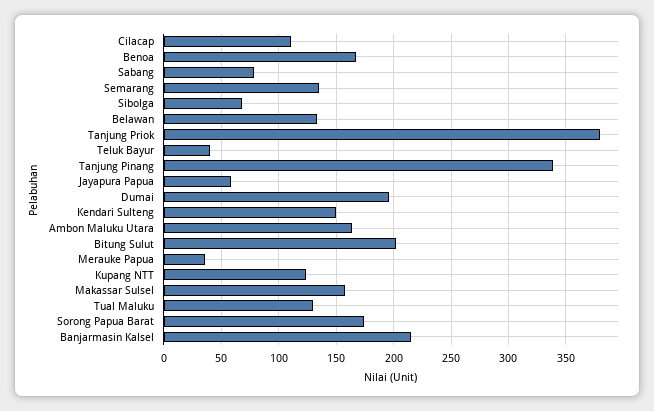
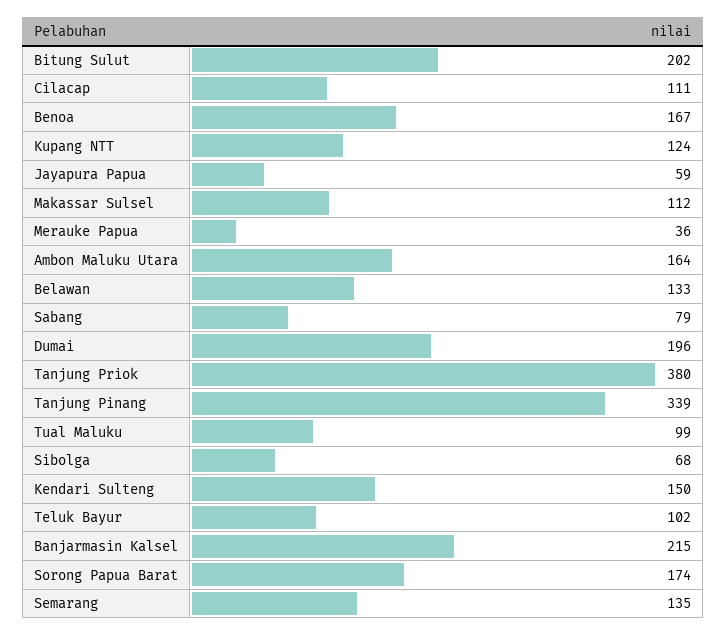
Teluk Bayur: 40 -> 102
Makassar Sulsel: 160 -> 112
Tual Maluku: 130 -> 99

